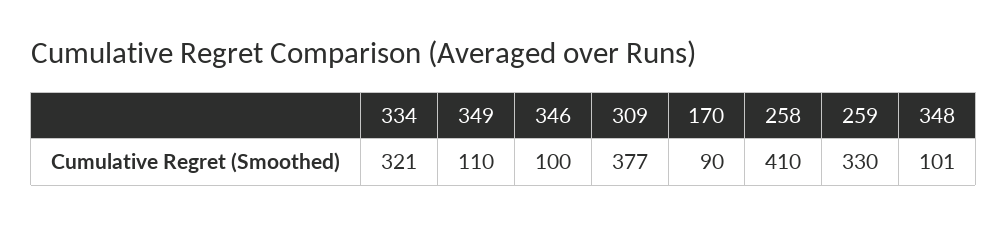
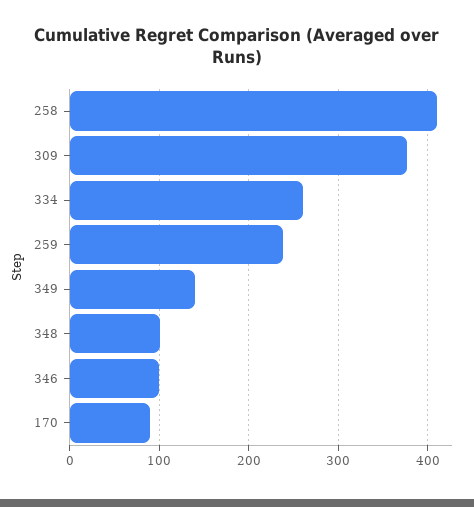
334: 321 -> 260
349: 110 -> 140
259: 330 -> 240

